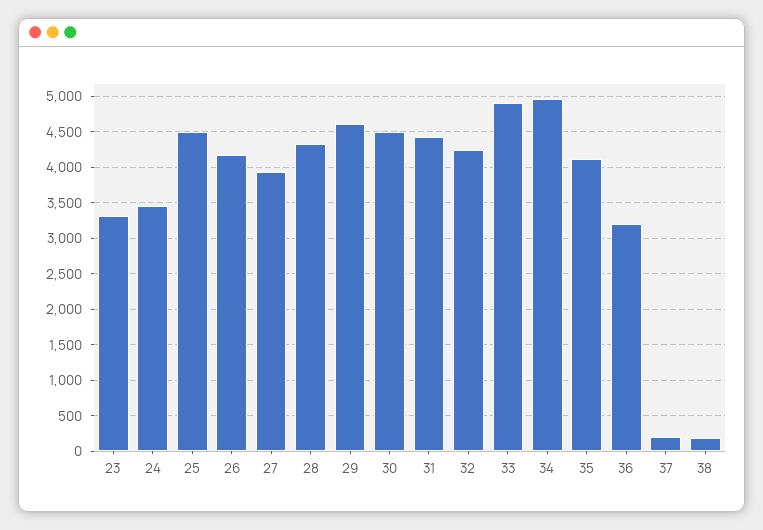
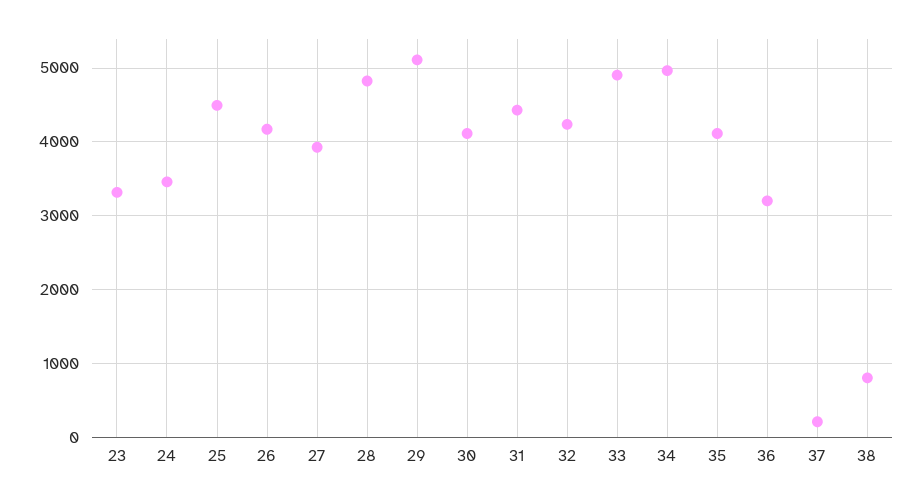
28: 4300 -> 4800
29: 4600 -> 5100
30: 4500 -> 4100
38: 200 -> 800

